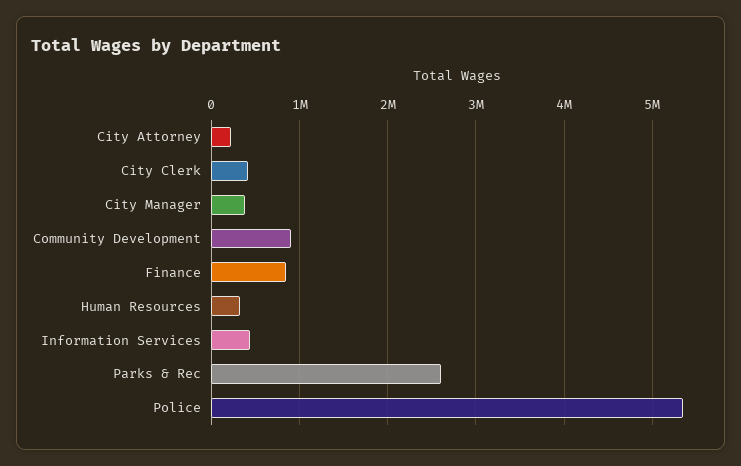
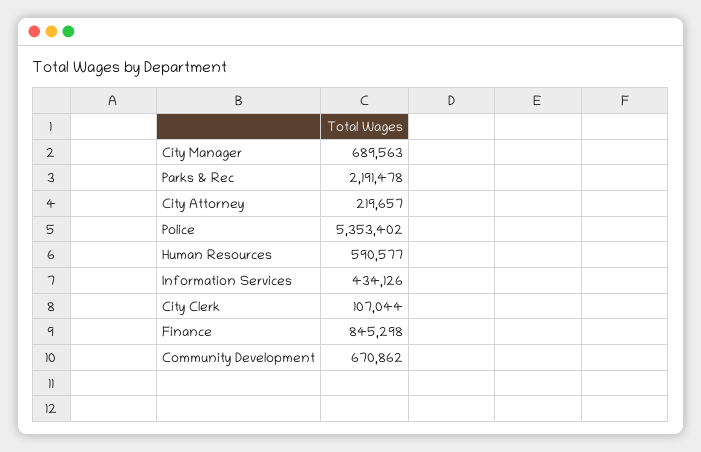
City Clerk: 400000 -> 107044
City Manager: 400000 -> 689563
Community Development: 900000 -> 670862
Human Resources: 300000 -> 590577
Parks & Rec: 2600000 -> 2191478

